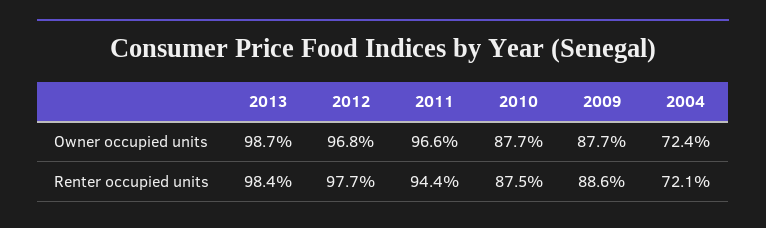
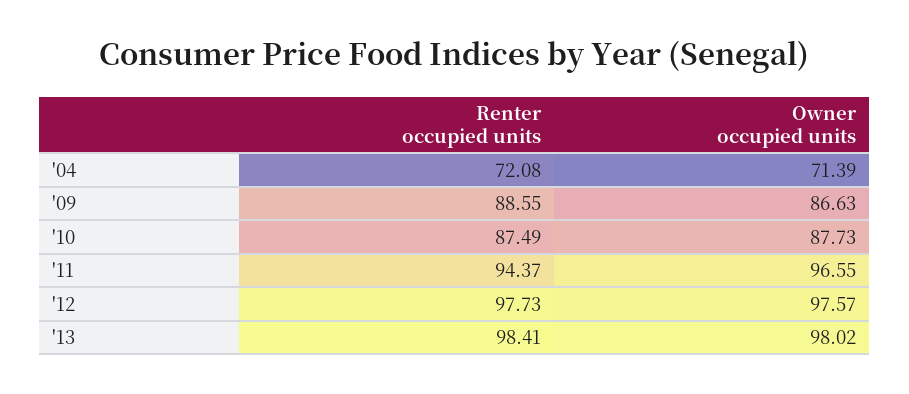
2013, Owner occupied units: 98.7 -> 98.02
2012, Owner occupied units: 96.8 -> 97.57
2009, Owner occupied units: 87.7 -> 86.63
2004, Owner occupied units: 72.4 -> 71.39

